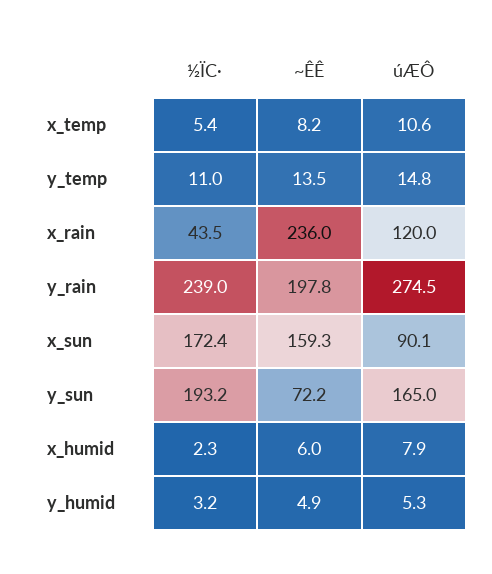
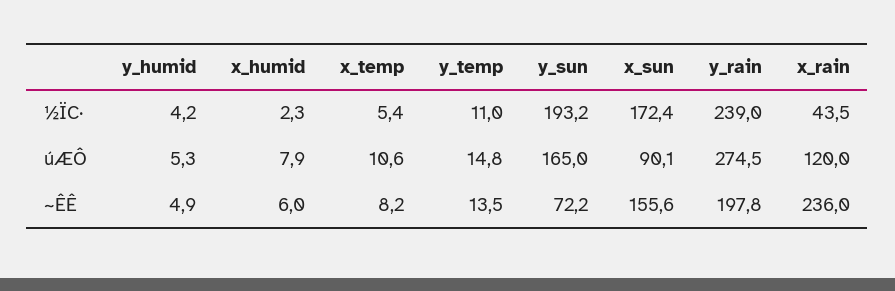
~ÊÊ, x_sun: 159.3 -> 155.6
½ÏC·, y_humid: 3.2 -> 4.2

